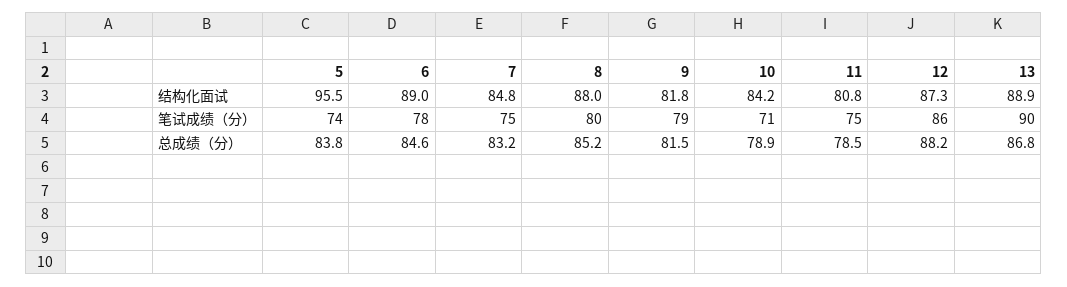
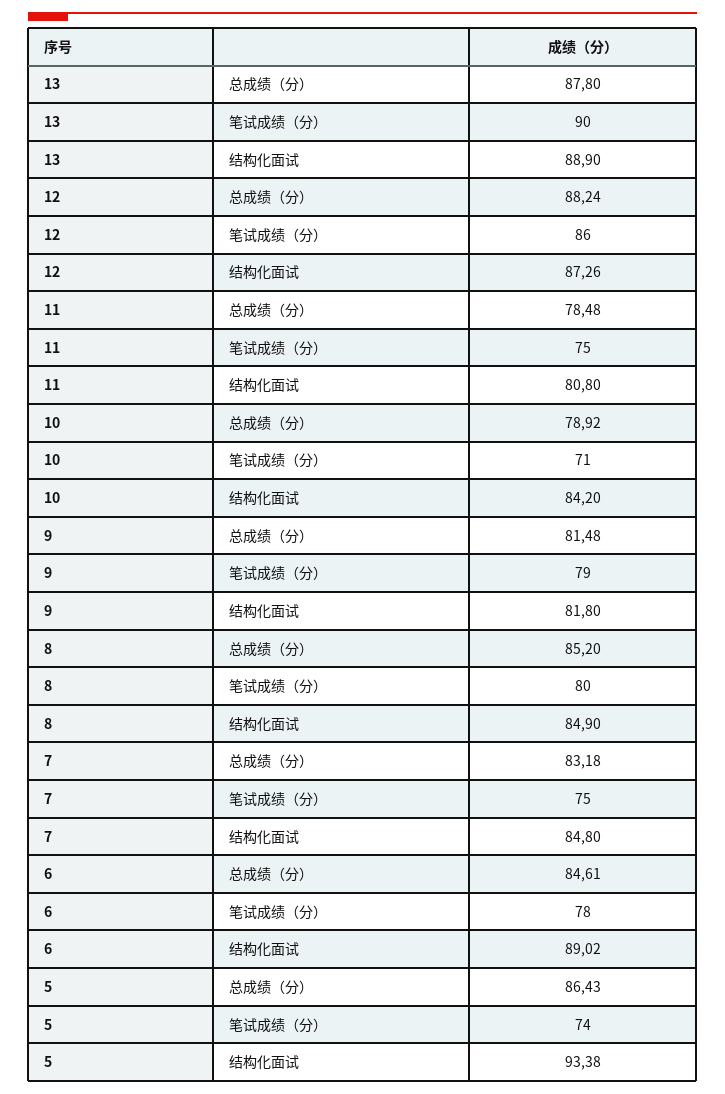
5, 结构化面试: 95.5 -> 93.38
8, 结构化面试: 88 -> 84.9
5, 总成绩（分）: 83.8 -> 86.43
13, 总成绩（分）: 86.8 -> 87.8

